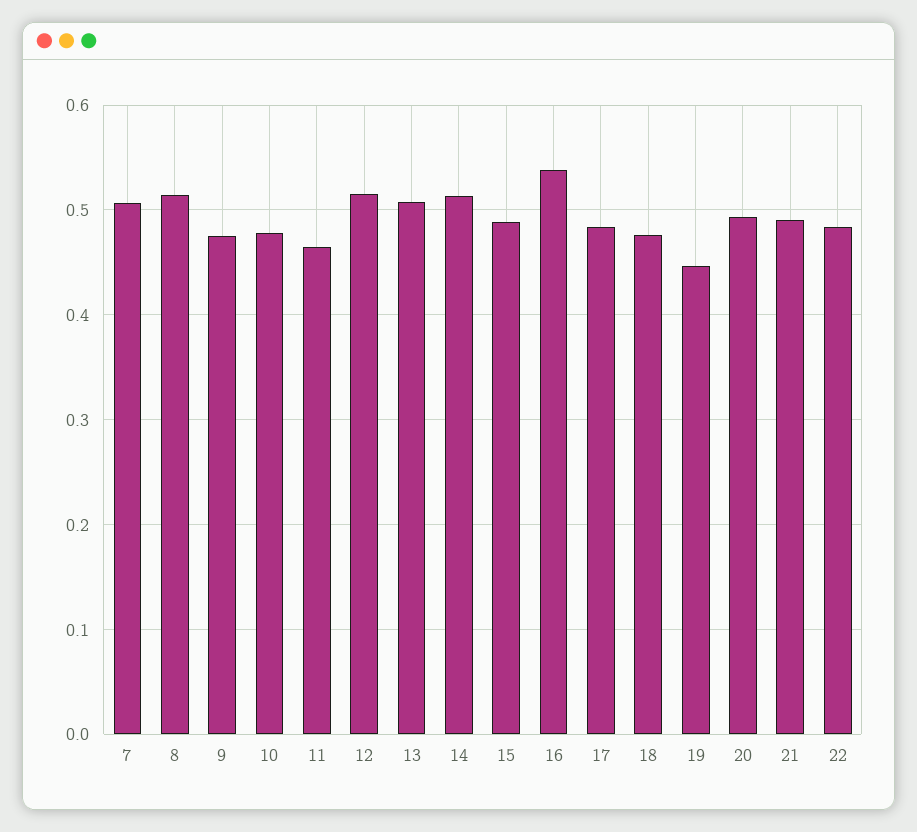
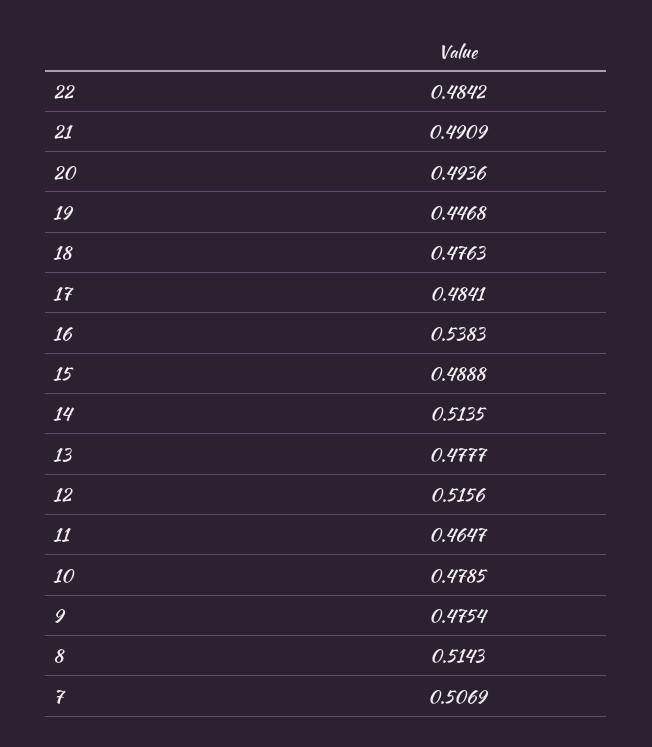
13: 0.51 -> 0.4777

